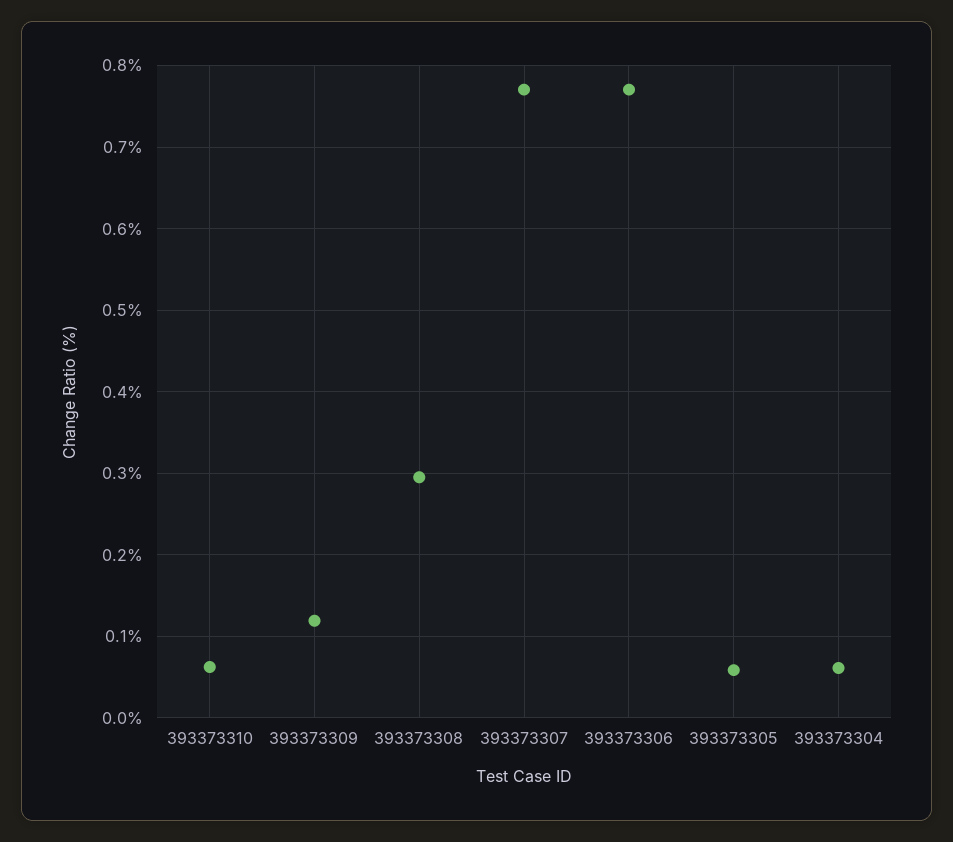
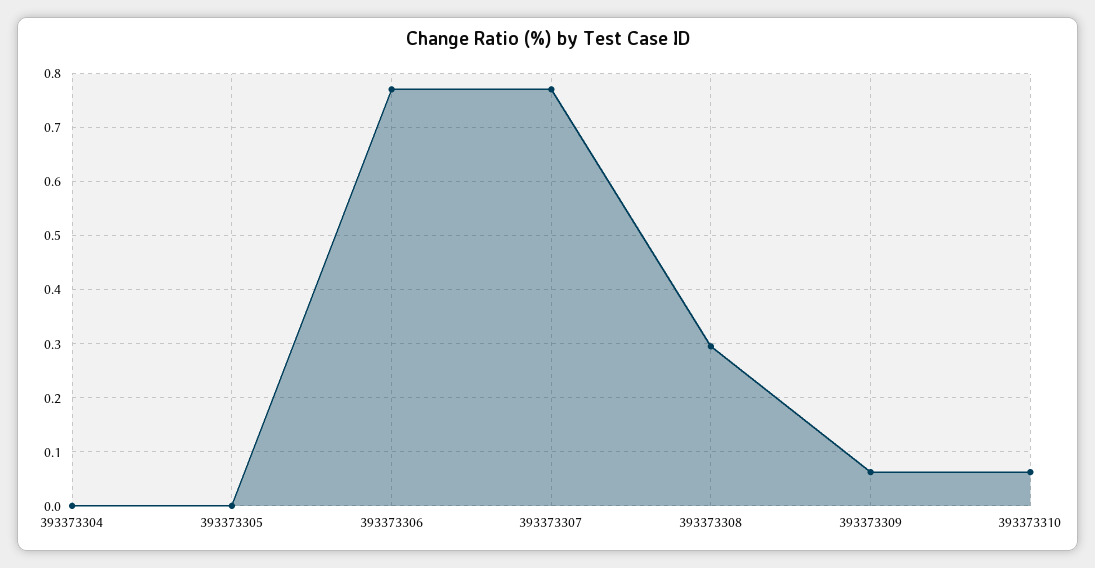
393373309: 0.12 -> 0.06
393373305: 0.06 -> 0
393373304: 0.06 -> 0

